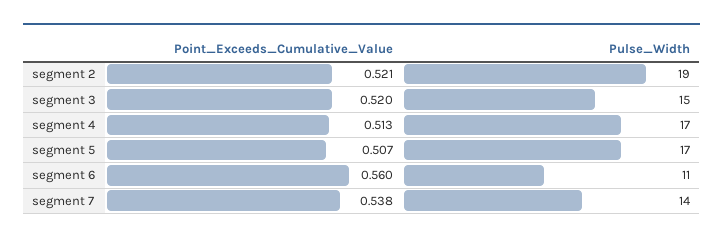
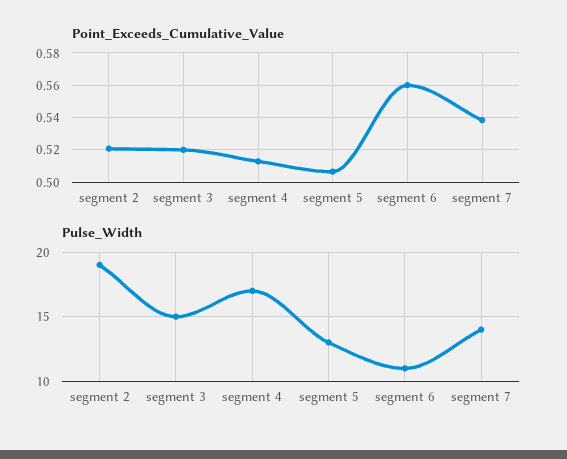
Pulse_Width, segment 5: 17 -> 13

